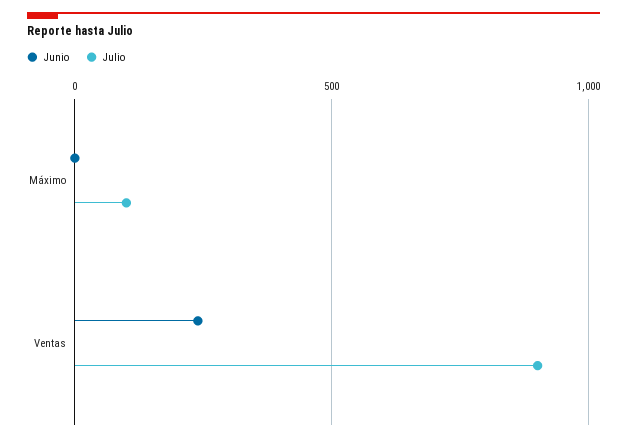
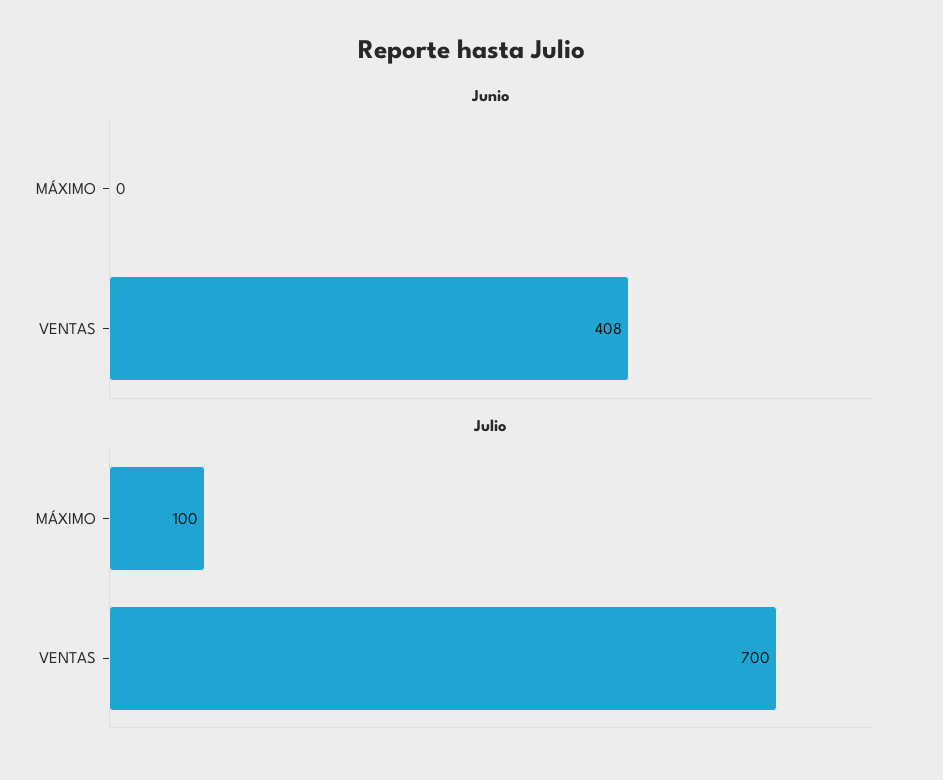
Junio, Ventas: 250 -> 408
Julio, Ventas: 900 -> 700

